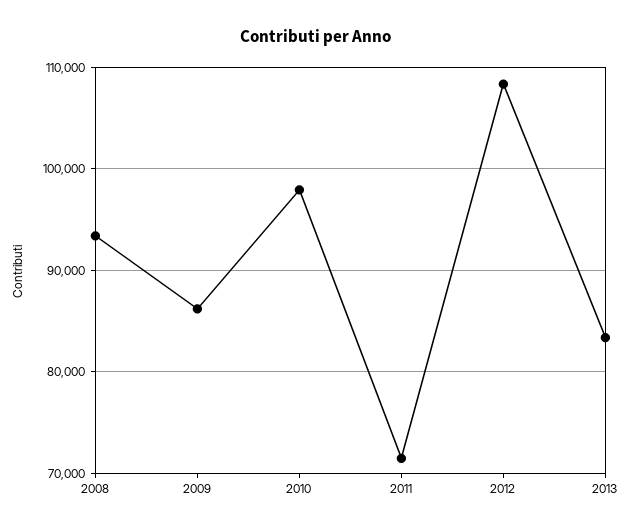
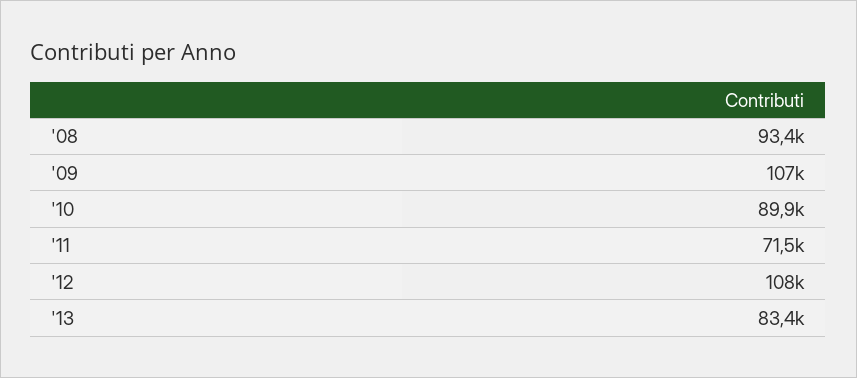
2009: 86000 -> 107000
2010: 98000 -> 89900

